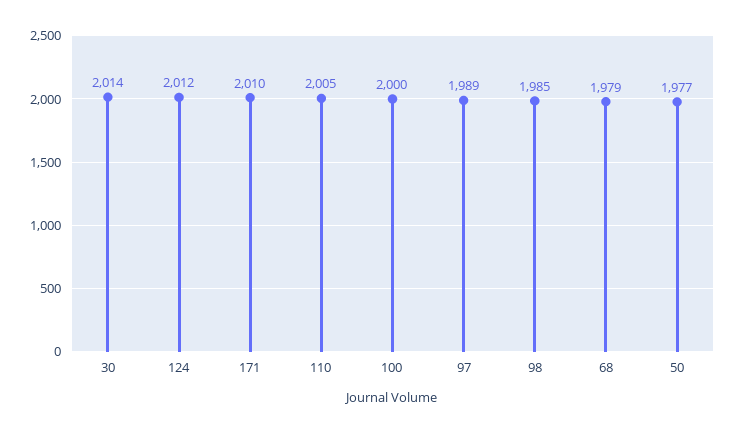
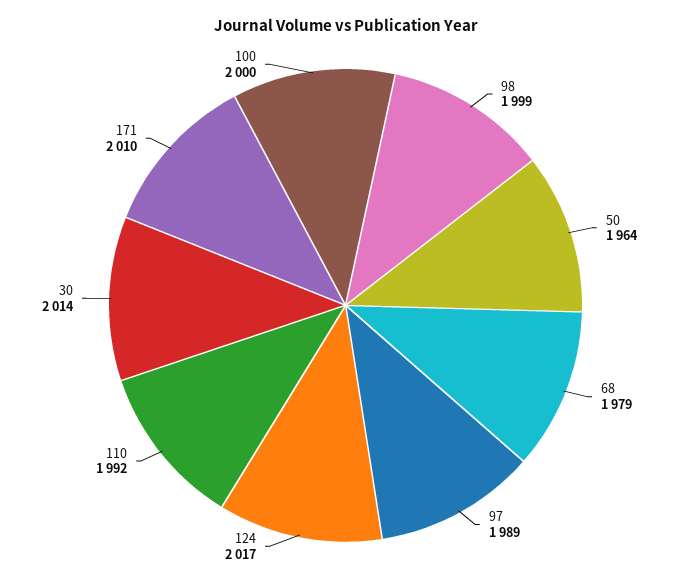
124: 2012 -> 2017
110: 2005 -> 1992
98: 1985 -> 1999
50: 1977 -> 1964

